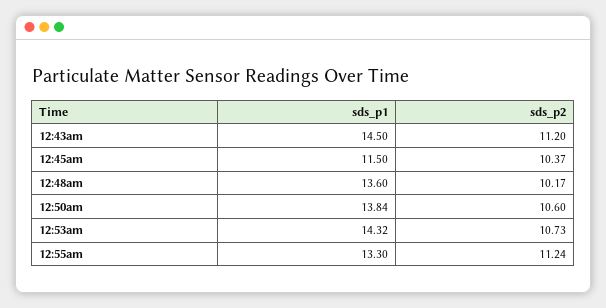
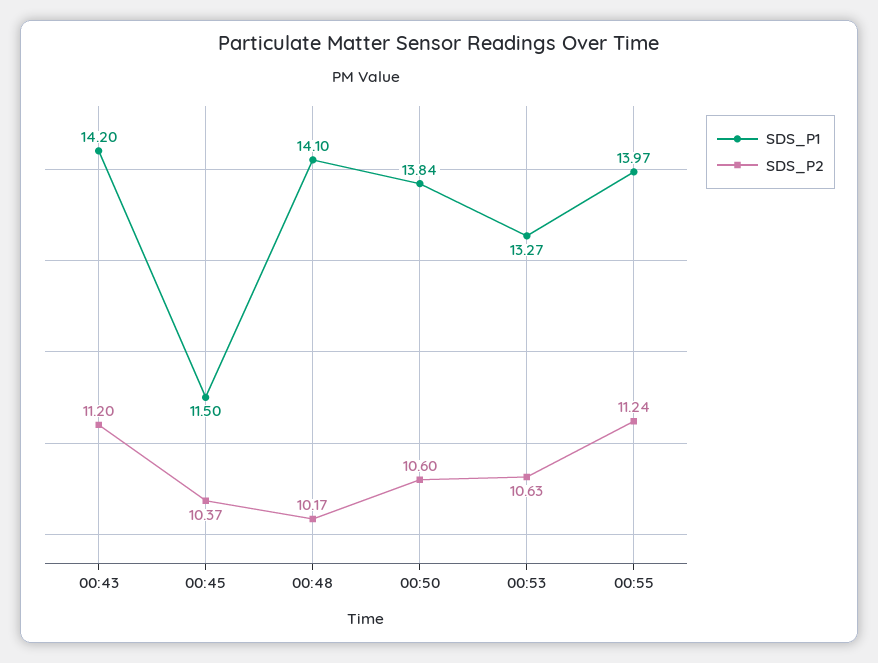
sds_p1, 12:43am: 14.5 -> 14.2
sds_p1, 12:48am: 13.6 -> 14.1
sds_p1, 12:53am: 14.32 -> 13.27
sds_p2, 12:53am: 10.73 -> 10.63
sds_p1, 12:55am: 13.3 -> 13.97

